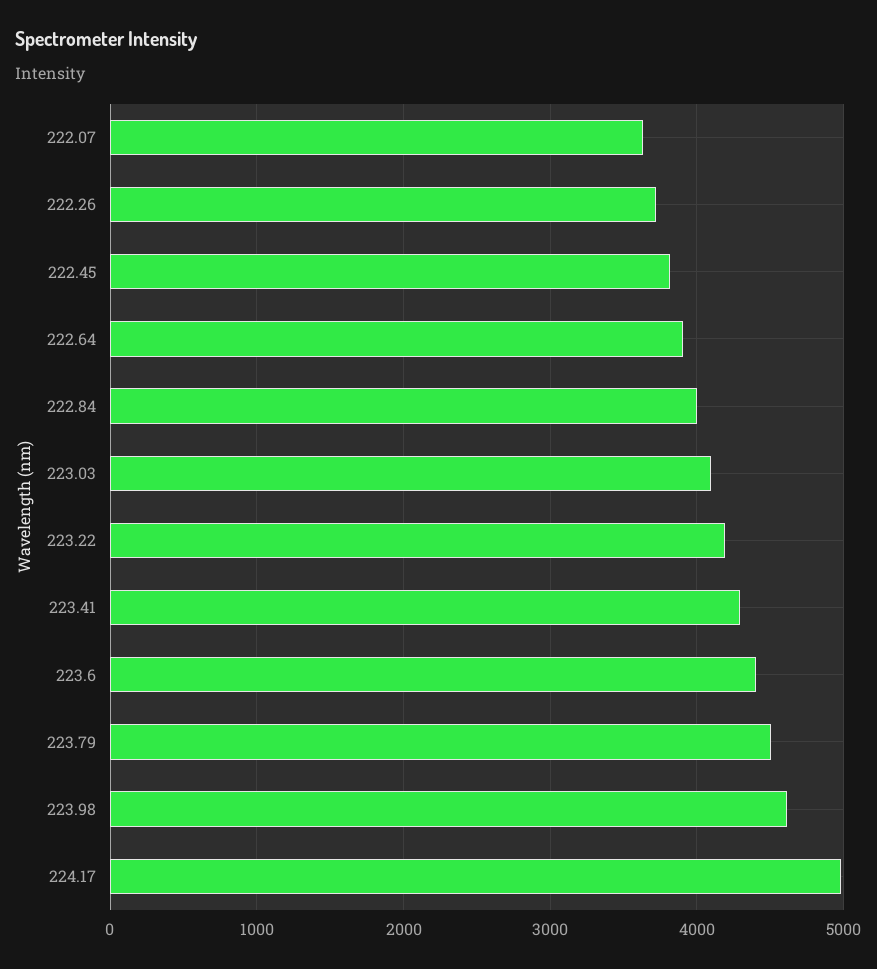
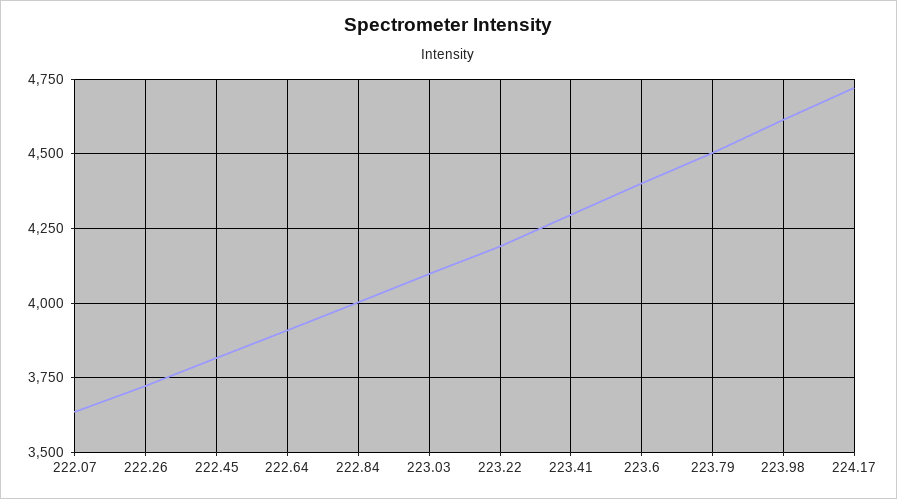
224.17: 5000 -> 4725

